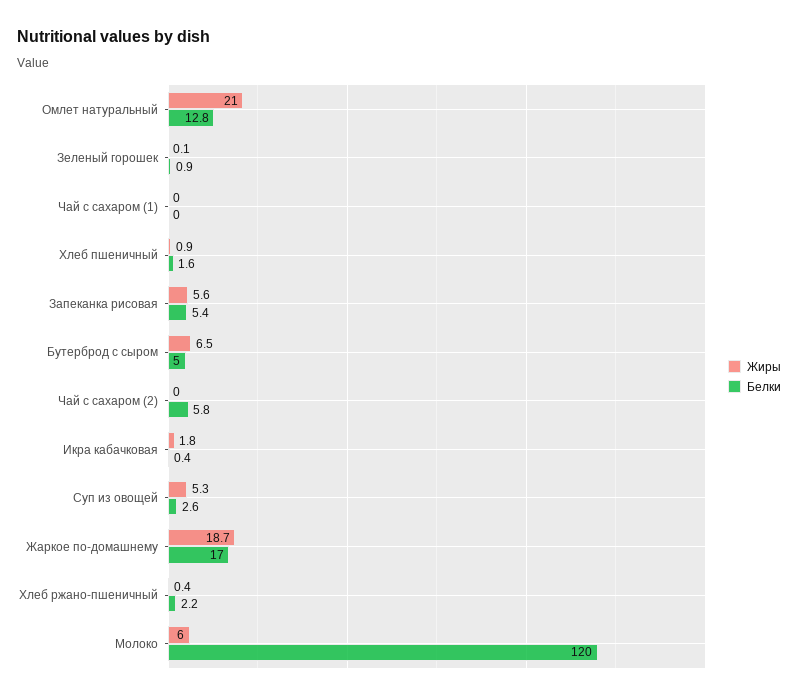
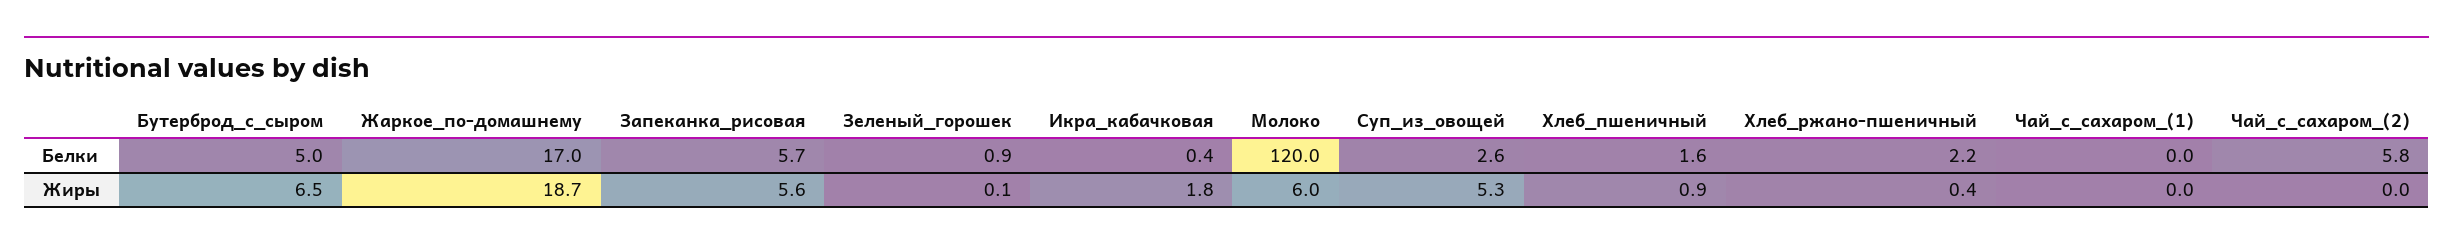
Жиры, Омлет натуральный: 21 -> none
Белки, Омлет натуральный: 12.8 -> none
Белки, Запеканка рисовая: 5.4 -> 5.7

